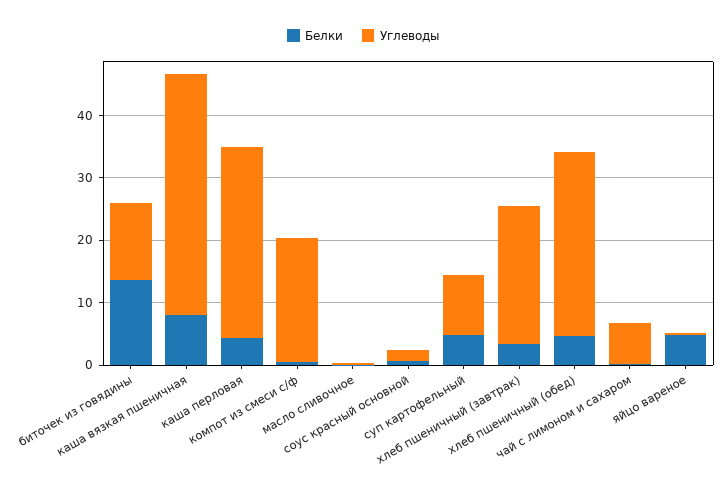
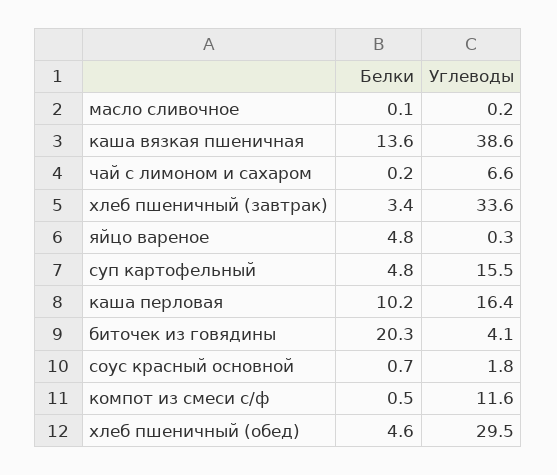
Белки, биточек из говядины: 14 -> 20.3
Углеводы, биточек из говядины: 12 -> 4.1
Белки, каша вязкая пшеничная: 8 -> 13.6
Белки, каша перловая: 4 -> 10.2
Углеводы, каша перловая: 30 -> 16.4
Углеводы, компот из смеси с/ф: 20 -> 11.6
Углеводы, суп картофельный: 10 -> 15.5
Углеводы, хлеб пшеничный (завтрак): 22 -> 33.6

